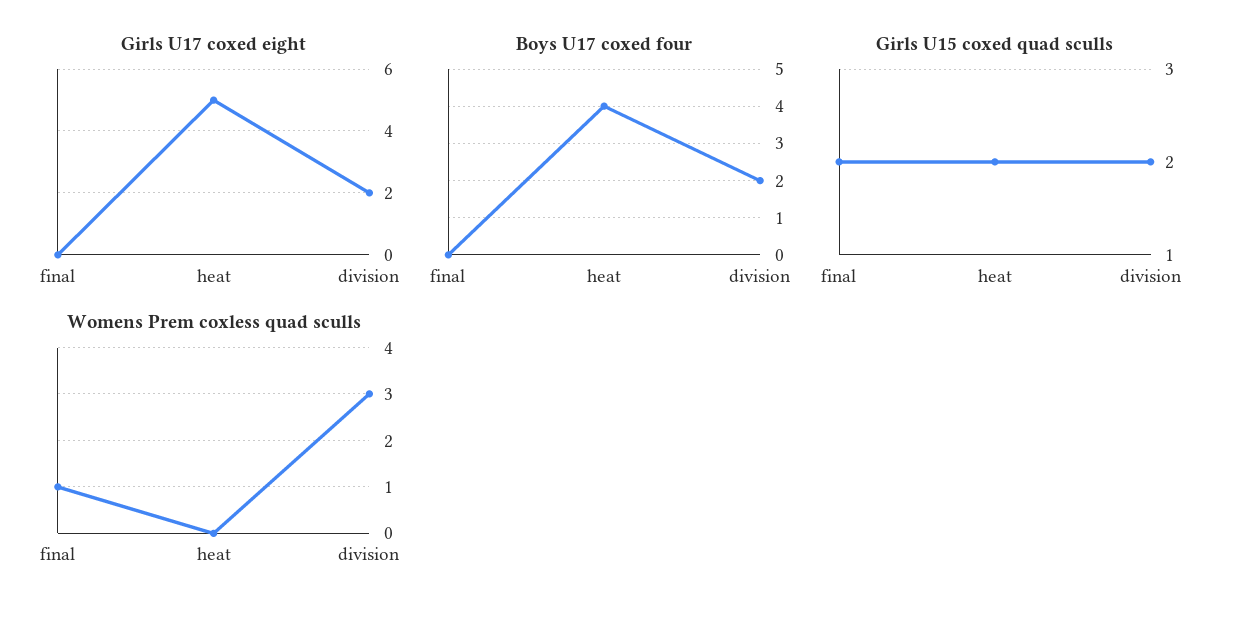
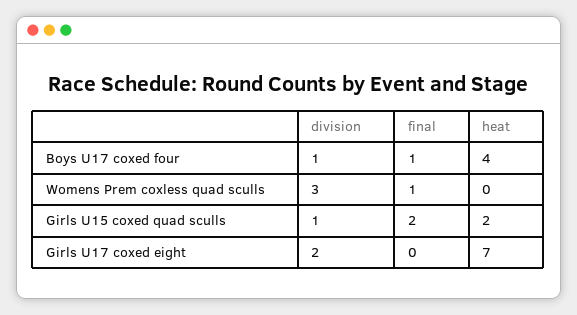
Girls U17 coxed eight, heat: 5 -> 7
Boys U17 coxed four, final: 0 -> 1
Boys U17 coxed four, division: 2 -> 1
Girls U15 coxed quad sculls, division: 2 -> 1

